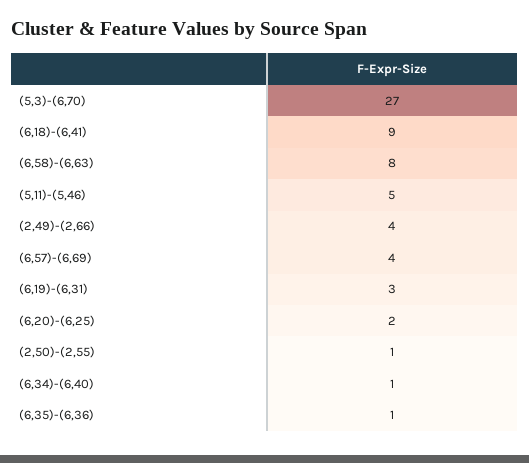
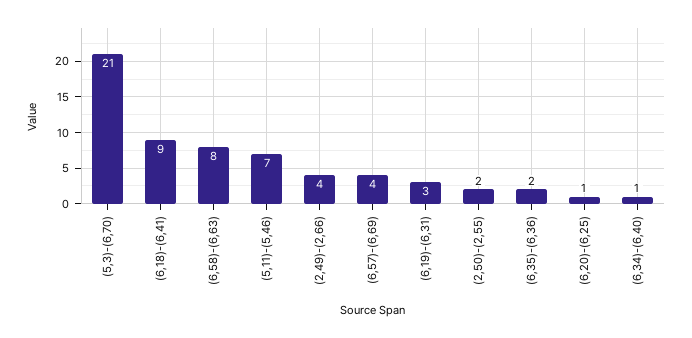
(5,3)-(6,70): 27 -> 21
(5,11)-(5,46): 5 -> 7
(6,20)-(6,25): 2 -> 1
(2,50)-(2,55): 1 -> 2
(6,35)-(6,36): 1 -> 2

